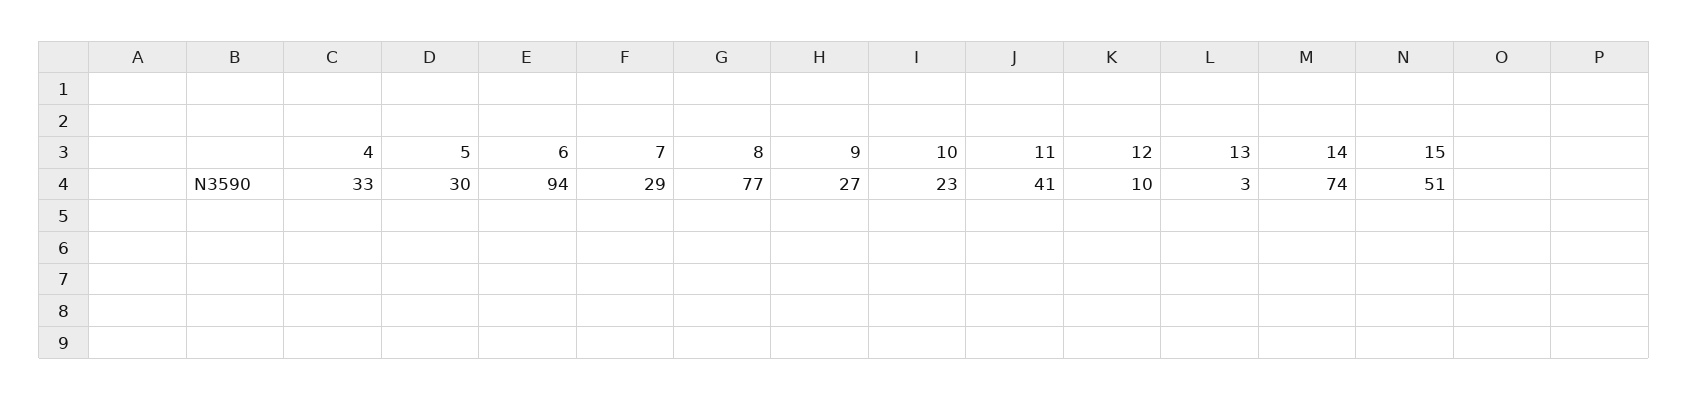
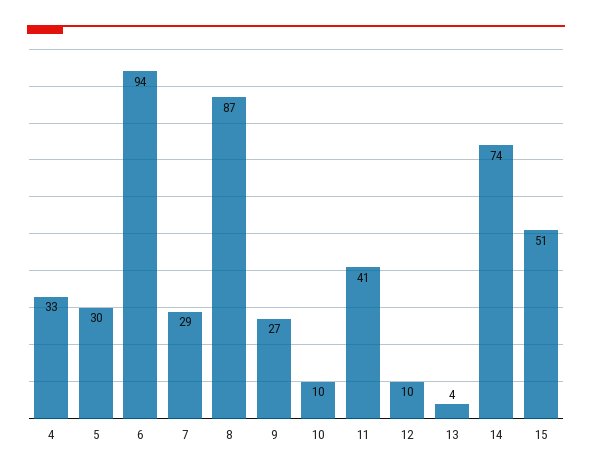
8: 77 -> 87
10: 23 -> 10
13: 3 -> 4

